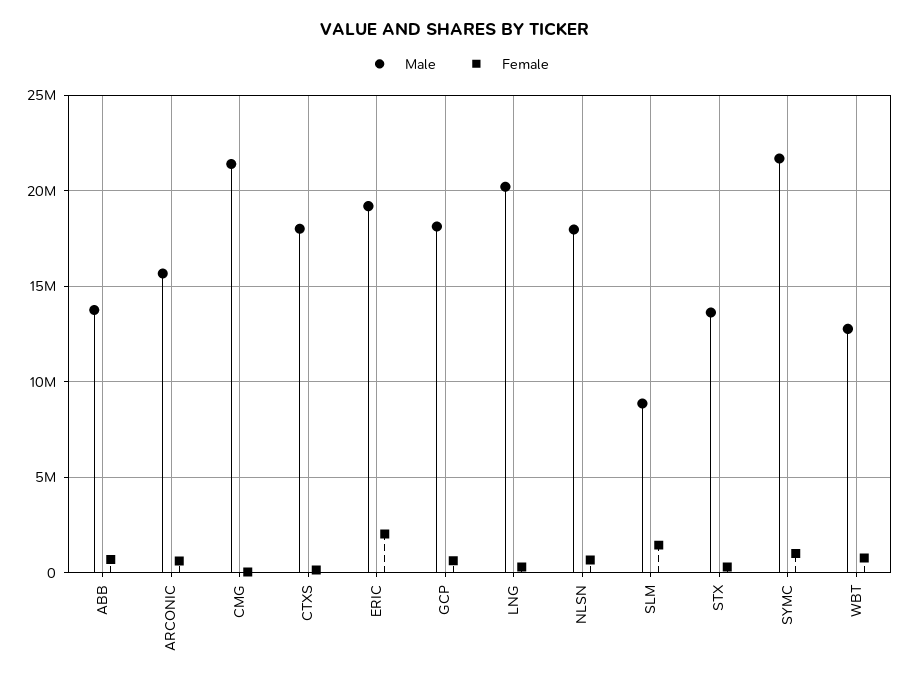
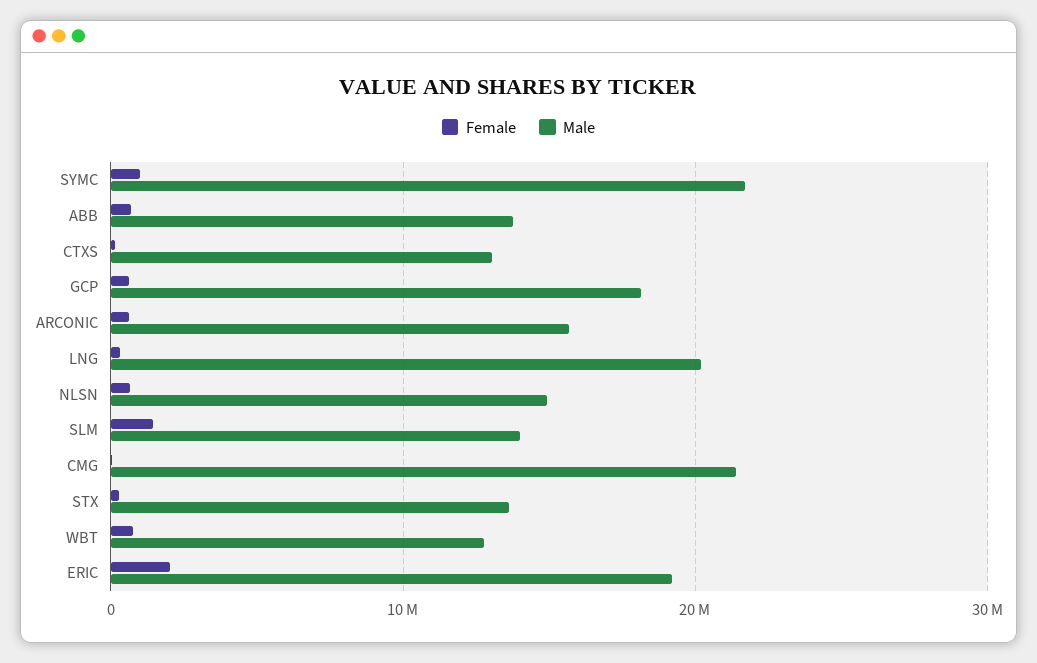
Male, CTXS: 18000000 -> 13000000
Male, NLSN: 18000000 -> 15000000
Male, SLM: 9000000 -> 14000000

